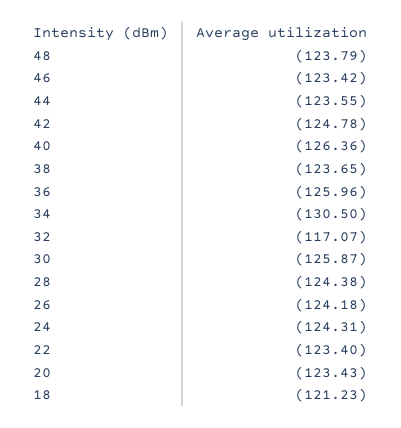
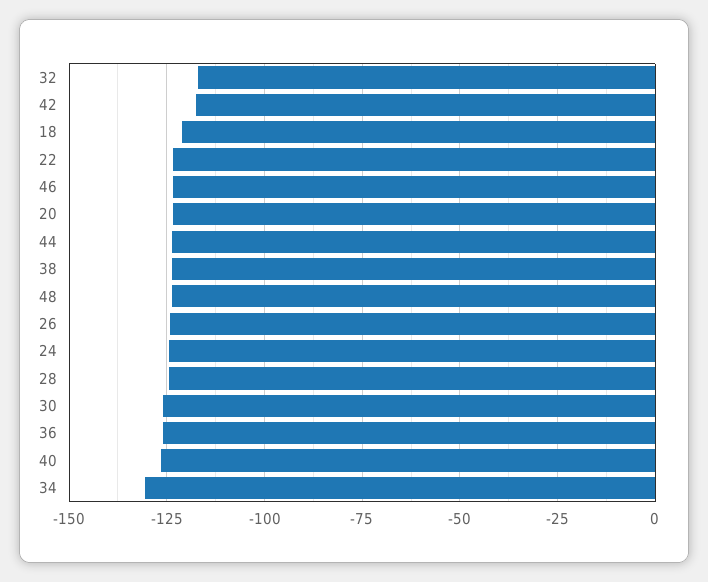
42: -124.78 -> -117.5

